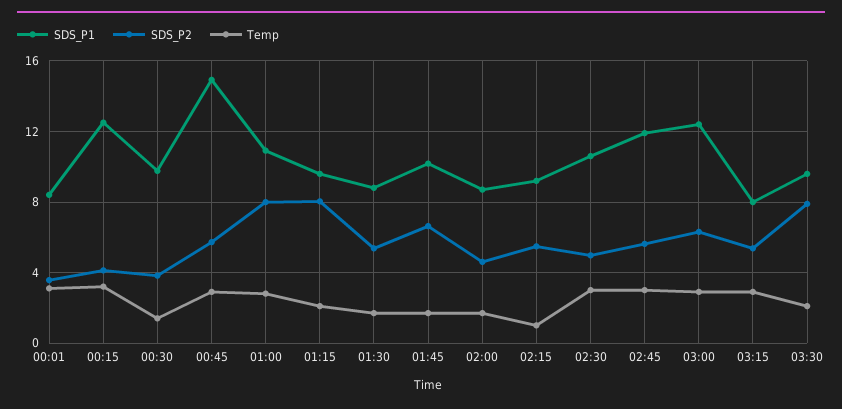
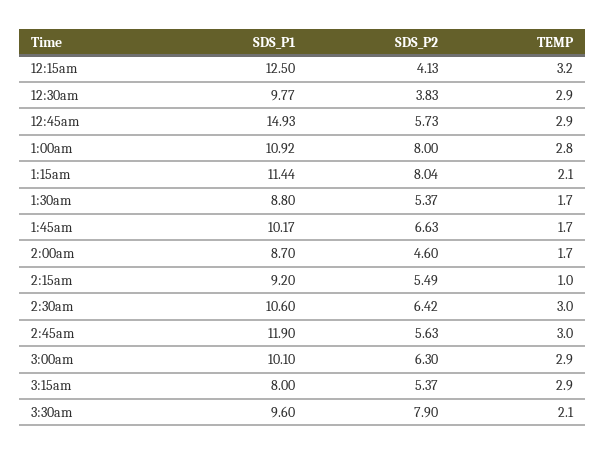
SDS_P1, 00:01: 8.5 -> none
SDS_P2, 00:01: 3.5 -> none
Temp, 00:01: 3 -> none
Temp, 00:30: 1.5 -> 2.9
SDS_P1, 01:15: 9.5 -> 11.44
SDS_P2, 02:30: 5 -> 6.42
SDS_P1, 03:00: 12.5 -> 10.1

